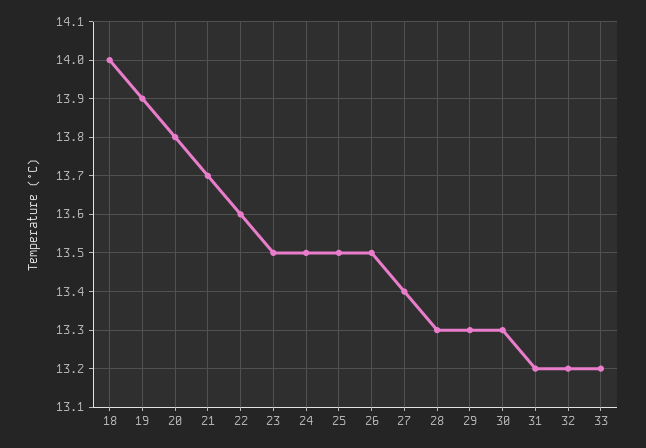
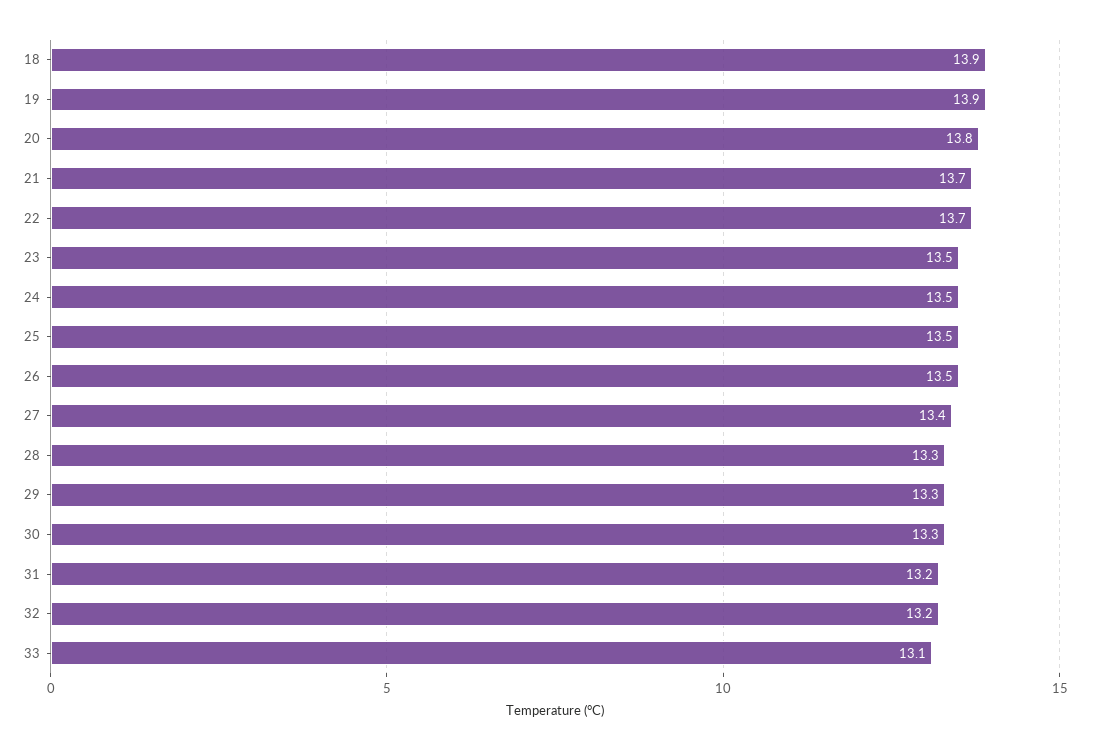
18: 14 -> 13.9
22: 13.6 -> 13.7
33: 13.2 -> 13.1

